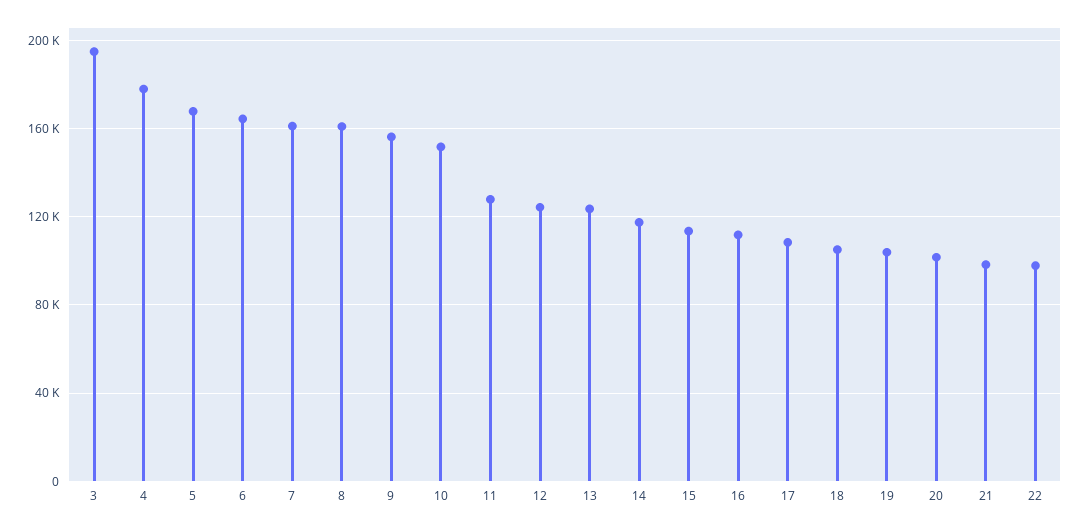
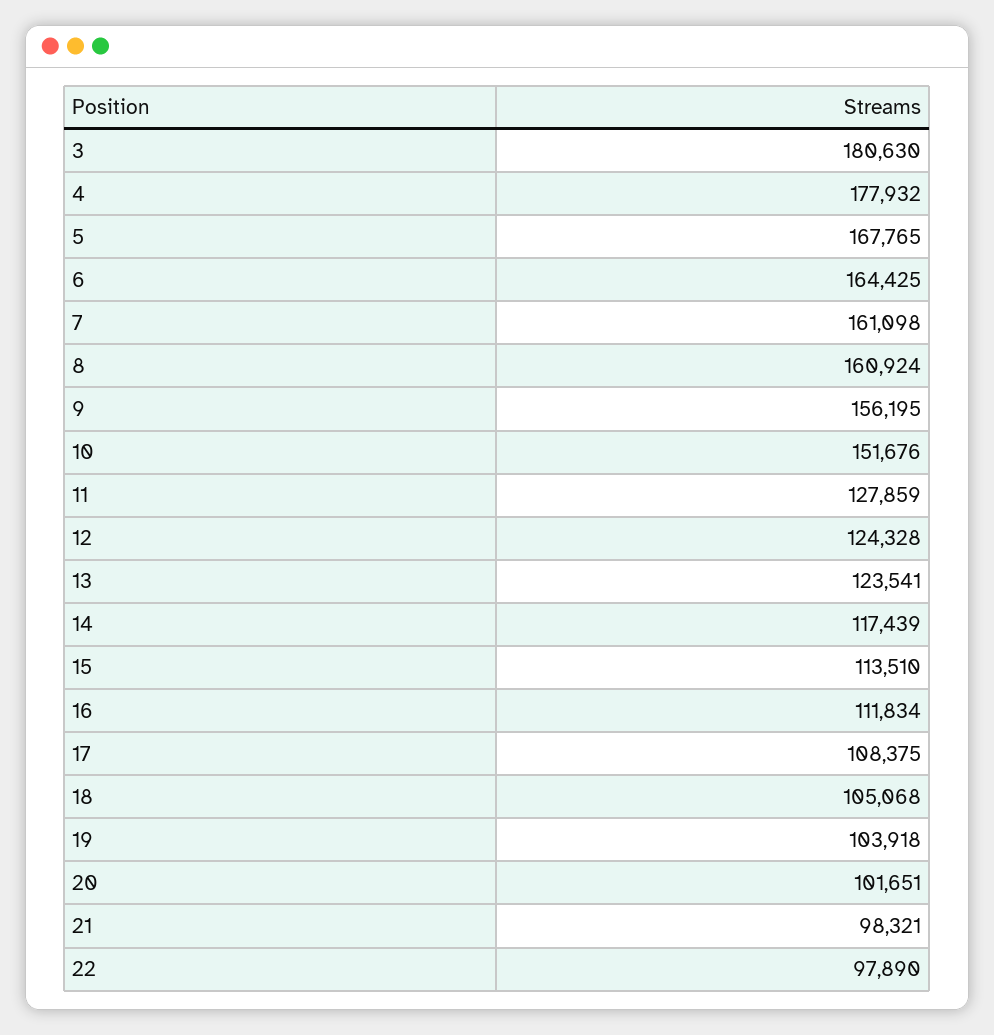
3: 195000 -> 180630

